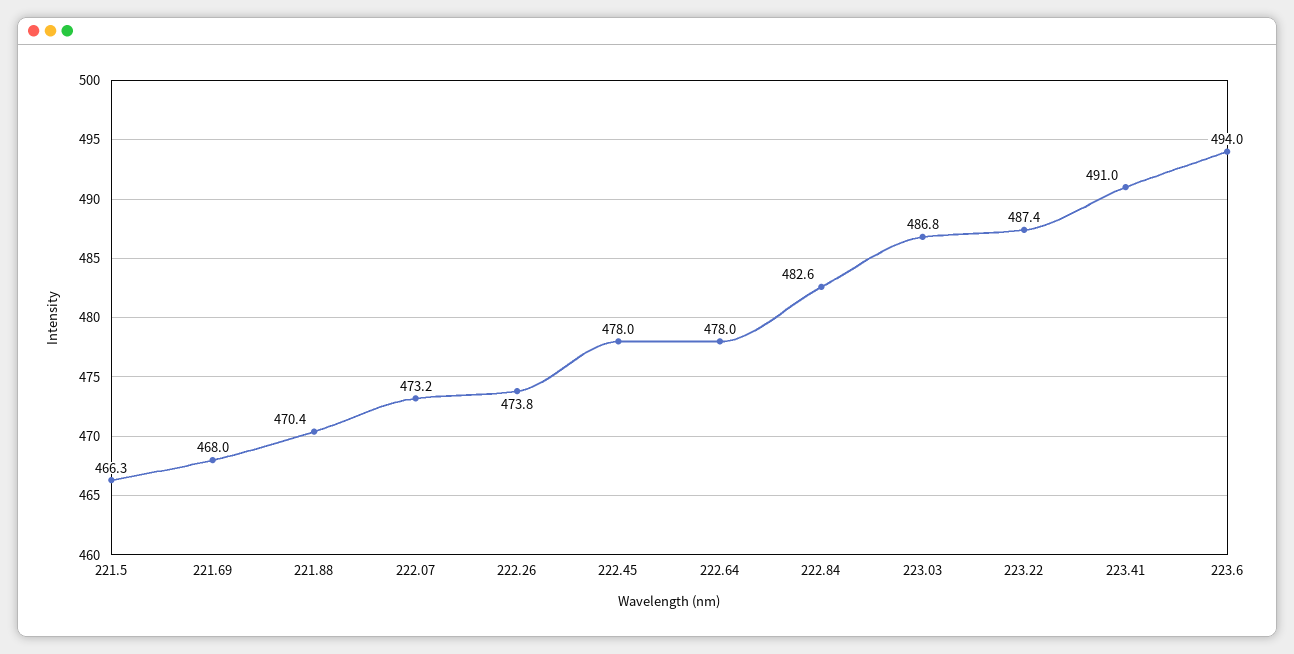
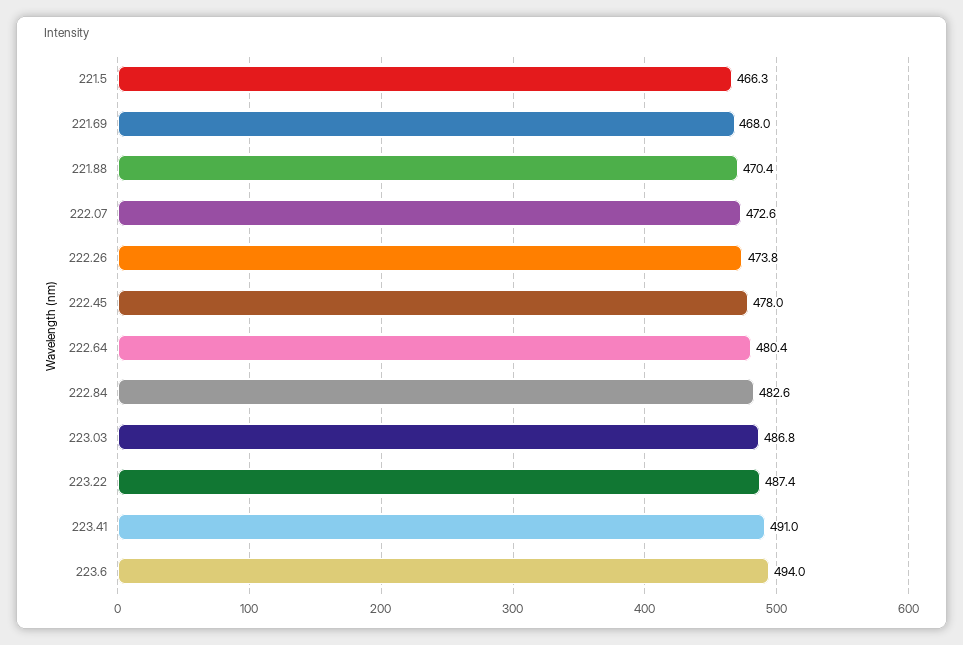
222.07: 473.2 -> 472.6
222.64: 478 -> 480.4

